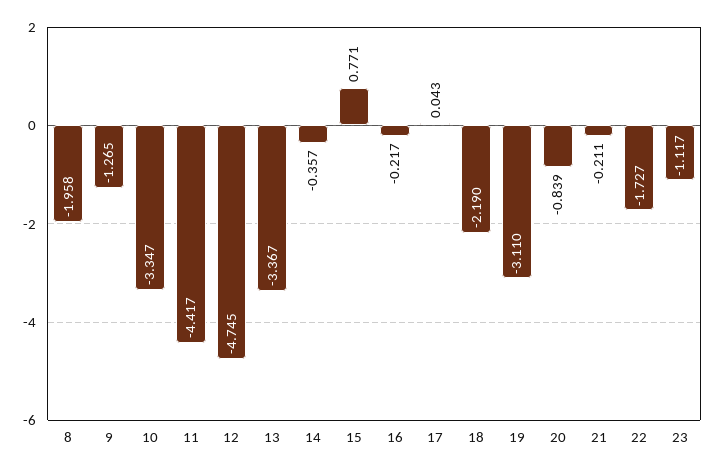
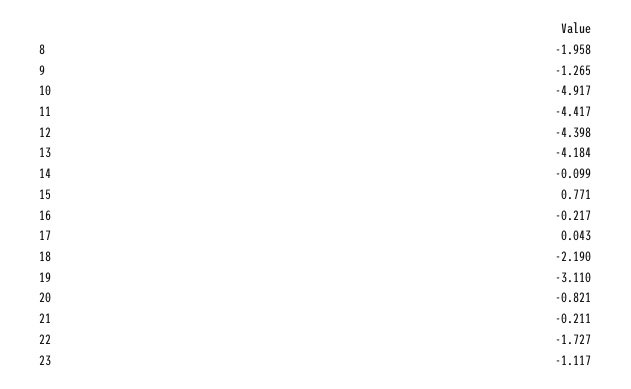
10: -3.347 -> -4.917
12: -4.745 -> -4.398
13: -3.367 -> -4.184
14: -0.357 -> -0.099
20: -0.839 -> -0.821

